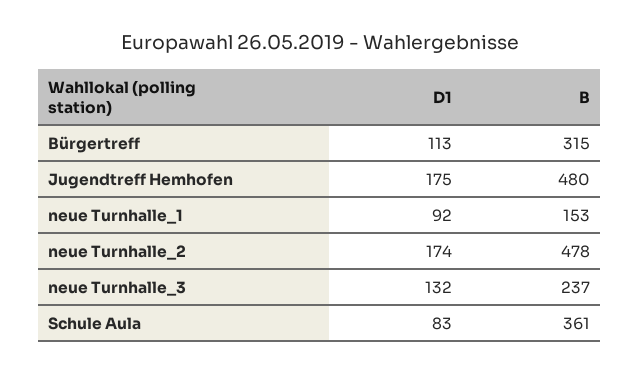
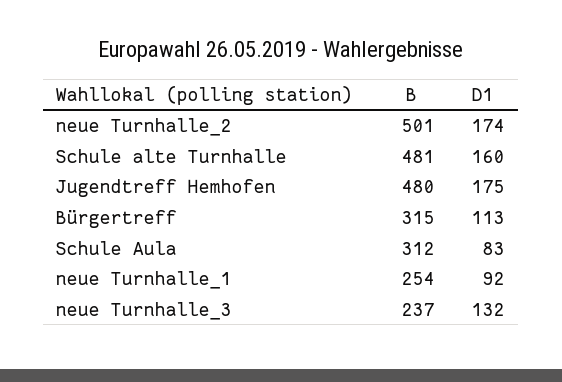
B, neue Turnhalle_1: 153 -> 254
B, neue Turnhalle_2: 478 -> 501
B, Schule Aula: 361 -> 312
B, Schule alte Turnhalle: none -> 481
D1, Schule alte Turnhalle: none -> 160

